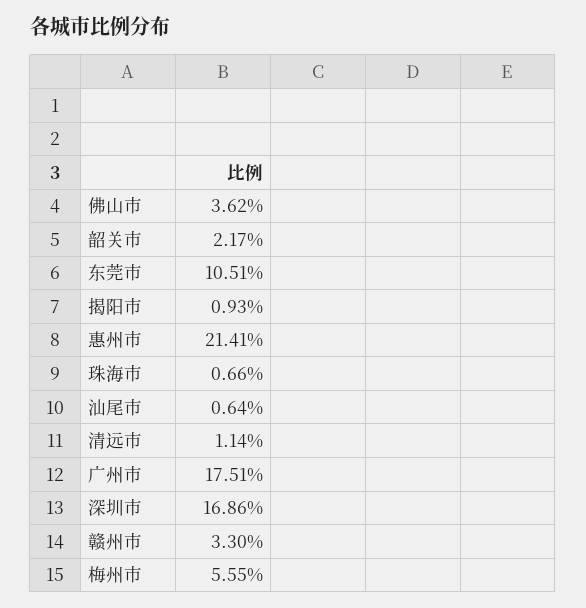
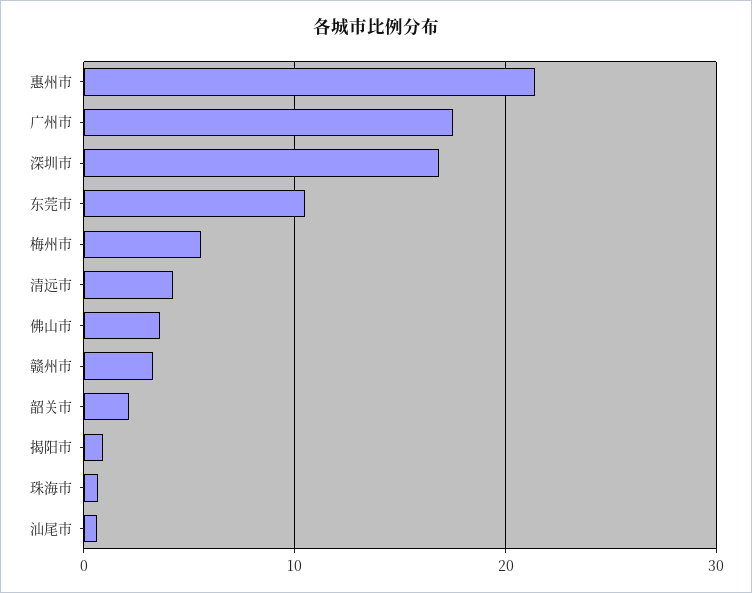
清远市: 1.14 -> 4

